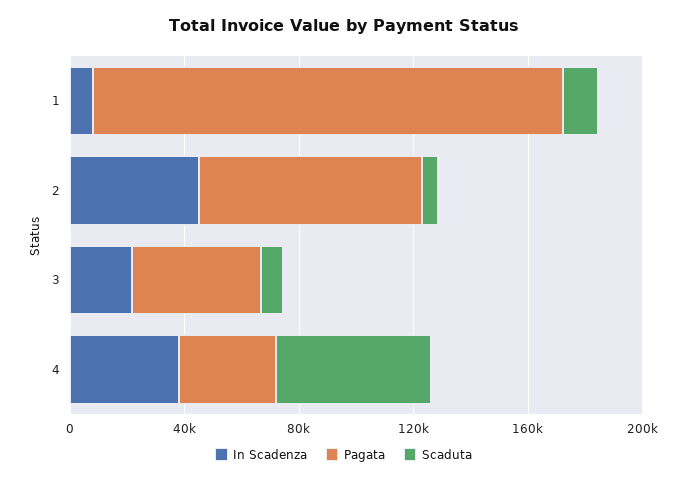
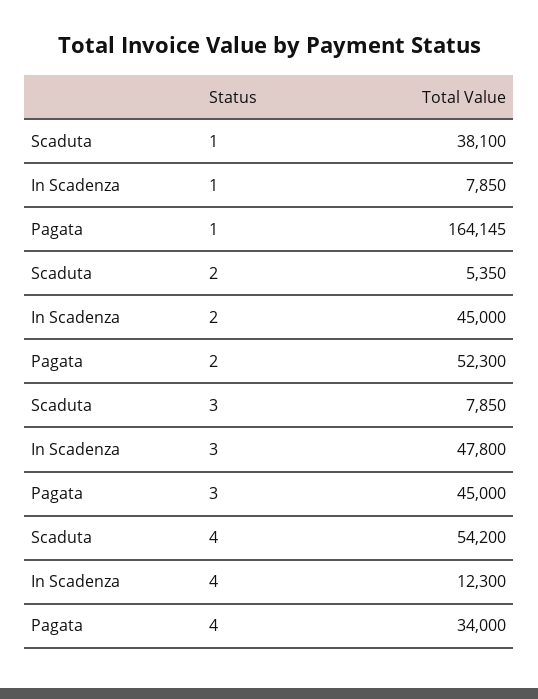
Scaduta, 1: 10000 -> 38100
Pagata, 2: 80000 -> 52300
In Scadenza, 3: 20000 -> 47800
In Scadenza, 4: 40000 -> 12300

